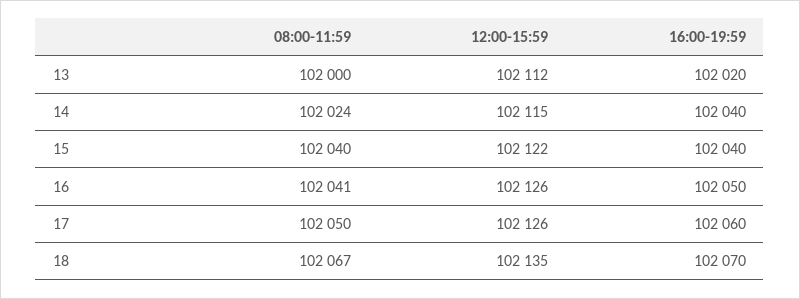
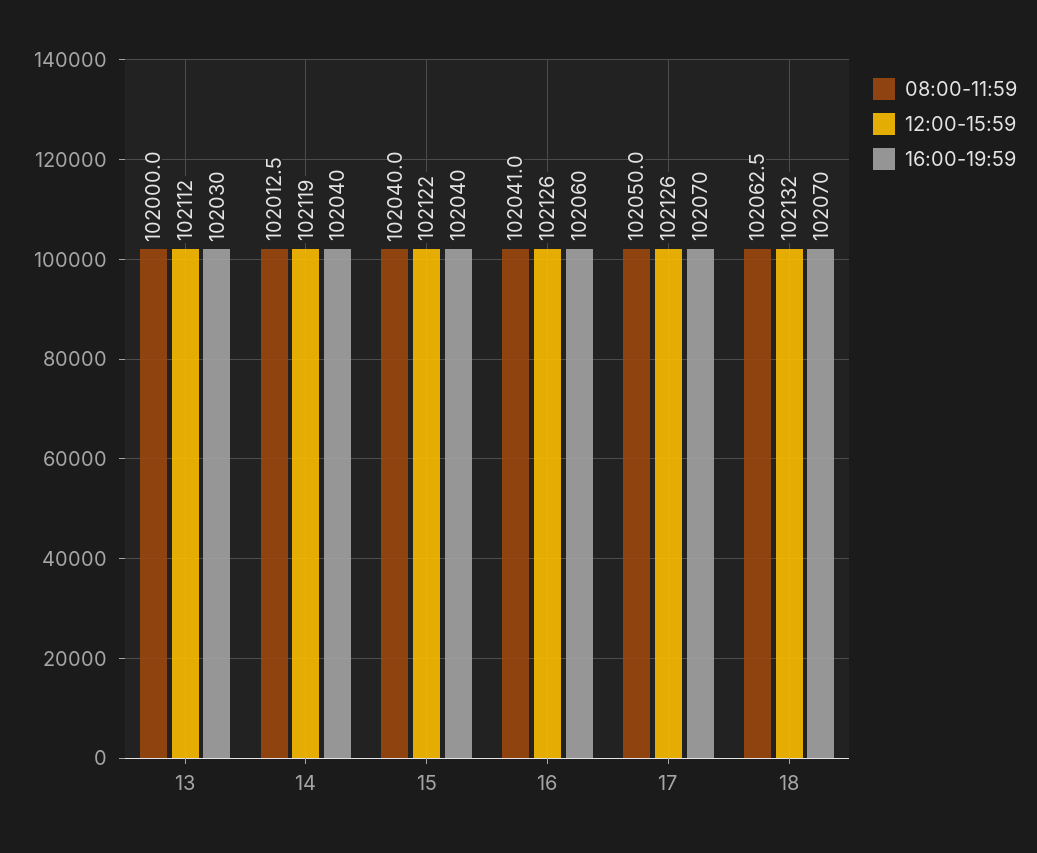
16:00-19:59, 13: 102020 -> 102030
08:00-11:59, 14: 102024 -> 102012.5
12:00-15:59, 14: 102115 -> 102119
16:00-19:59, 16: 102050 -> 102060
16:00-19:59, 17: 102060 -> 102070
08:00-11:59, 18: 102067 -> 102062.5
12:00-15:59, 18: 102135 -> 102132

